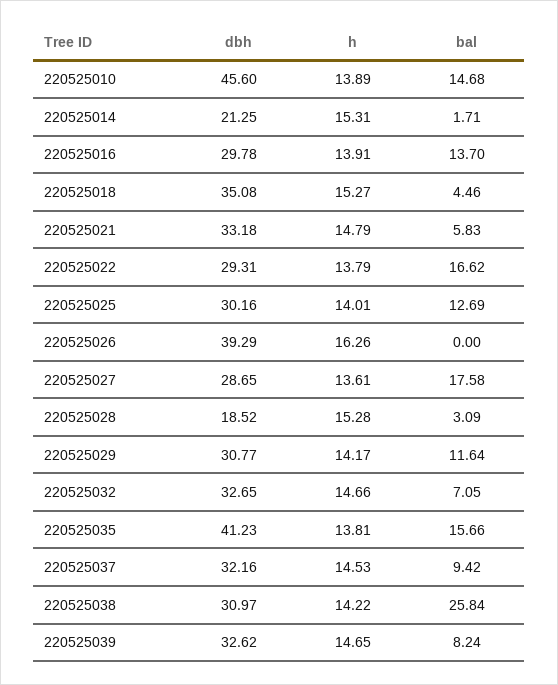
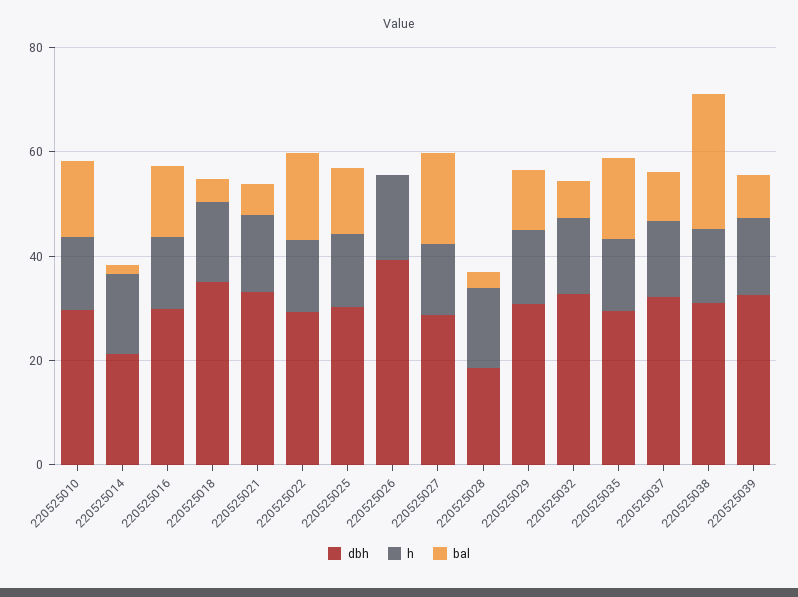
dbh, 220525010: 45.6 -> 30
dbh, 220525035: 41.23 -> 30

